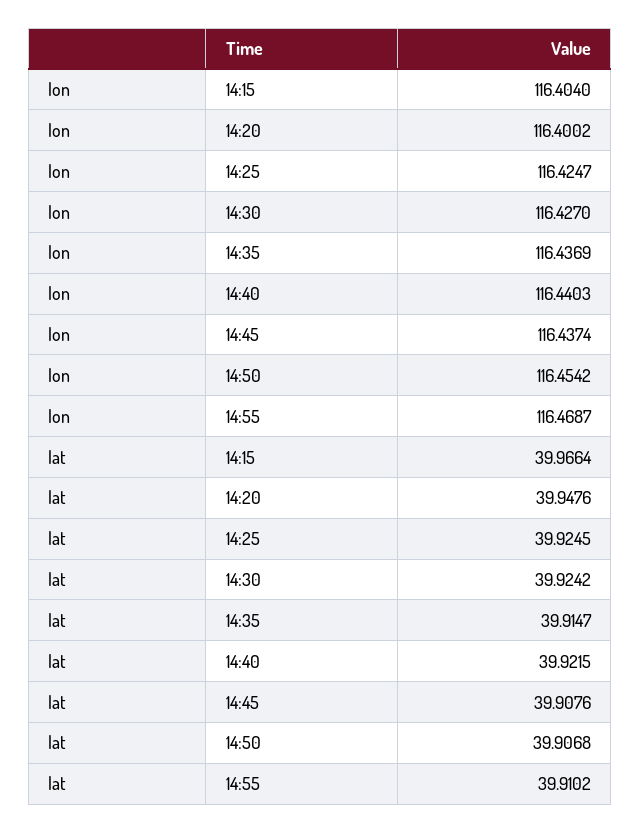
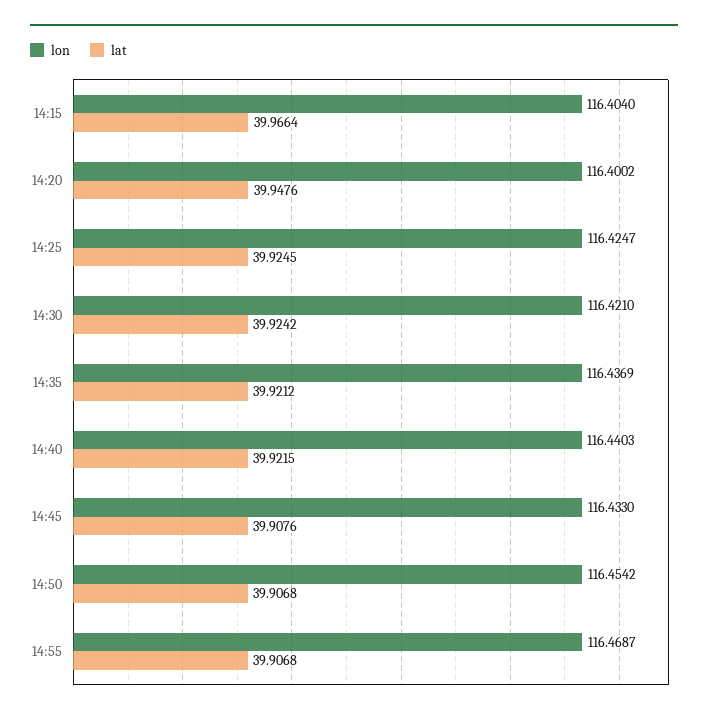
lon, 14:30: 116.427 -> 116.421
lon, 14:45: 116.4374 -> 116.433
lat, 14:35: 39.9147 -> 39.9212
lat, 14:55: 39.9102 -> 39.9068

